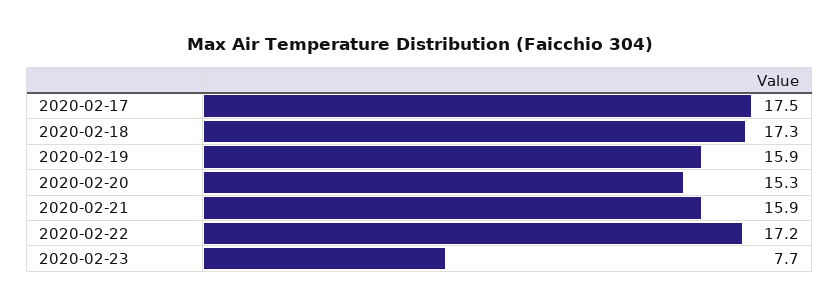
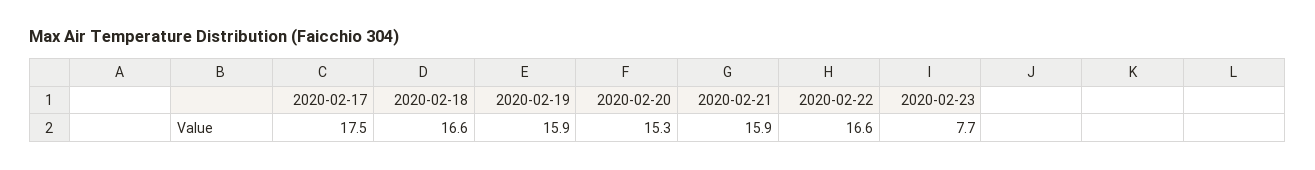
2020-02-18: 17.3 -> 16.6
2020-02-22: 17.2 -> 16.6

